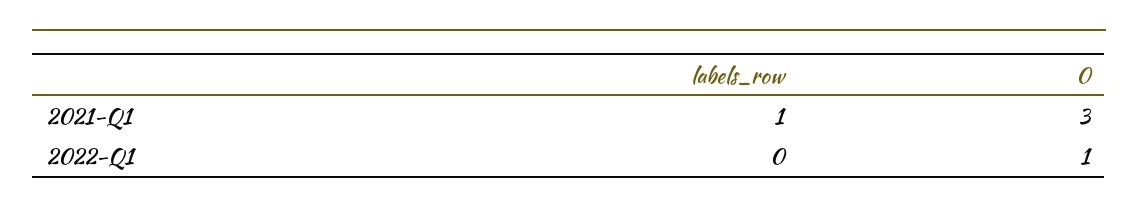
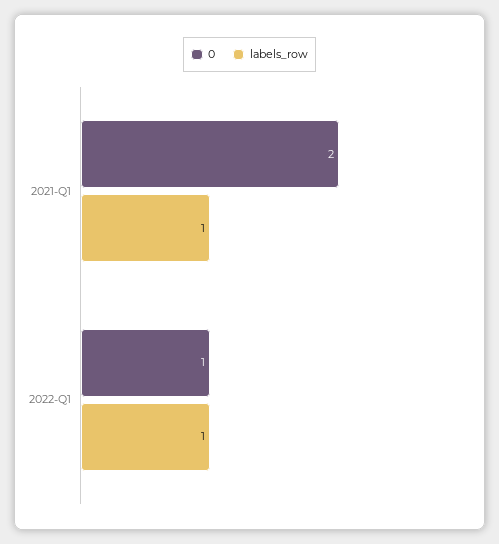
0, 2021-Q1: 3 -> 2
labels_row, 2022-Q1: 0 -> 1

